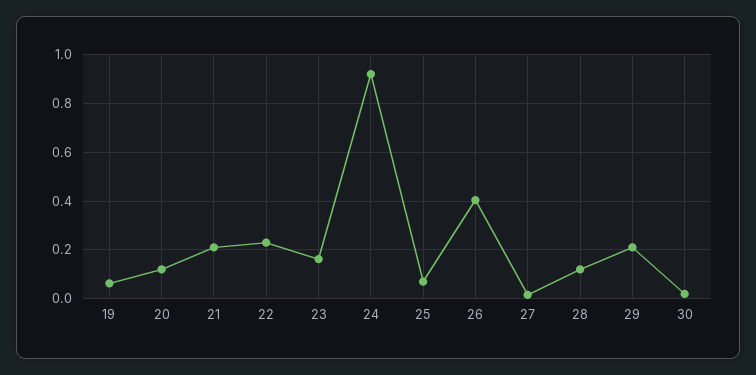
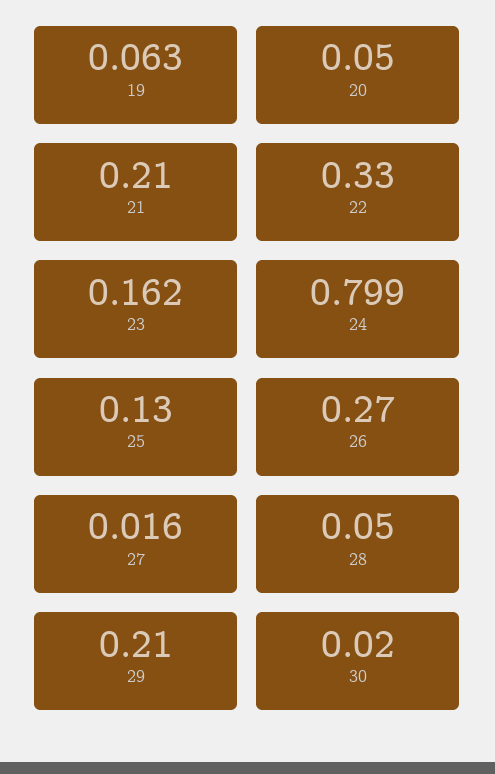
20: 0.125 -> 0.05
22: 0.225 -> 0.33
24: 0.925 -> 0.799
25: 0.075 -> 0.13
26: 0.4 -> 0.27
28: 0.125 -> 0.05

